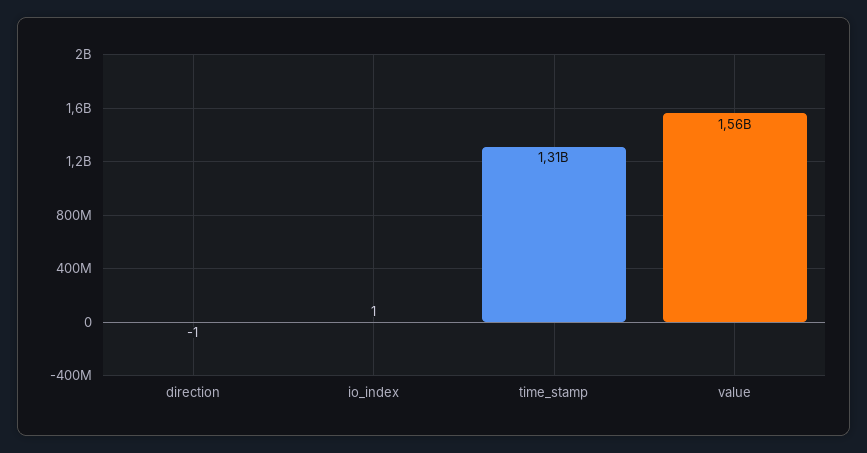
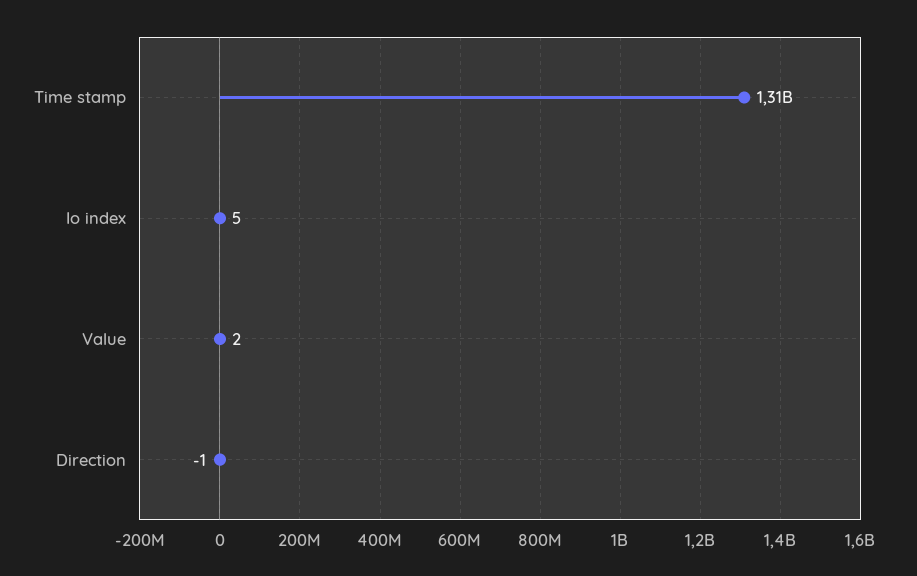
io_index: 1 -> 5
value: 1560000000 -> 2

